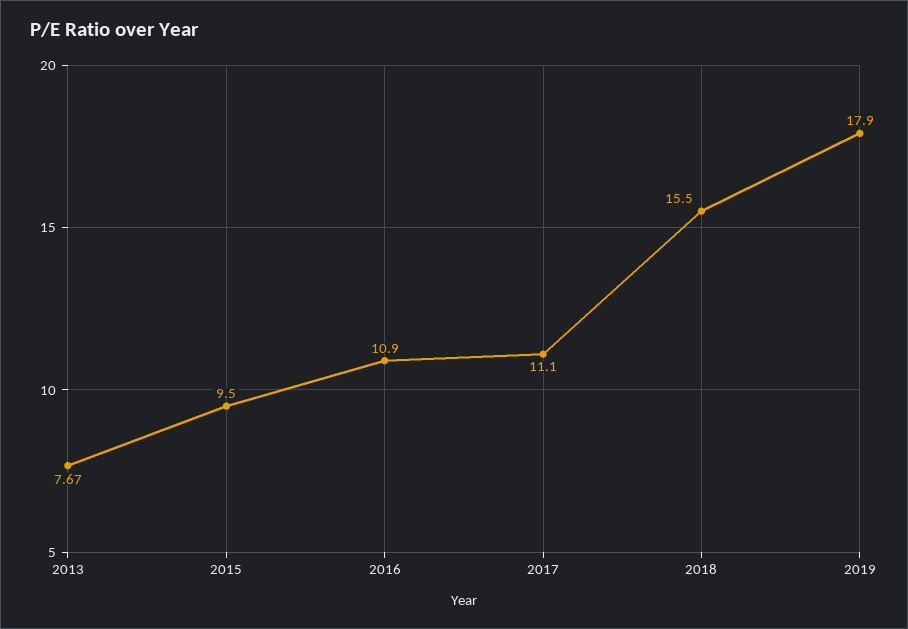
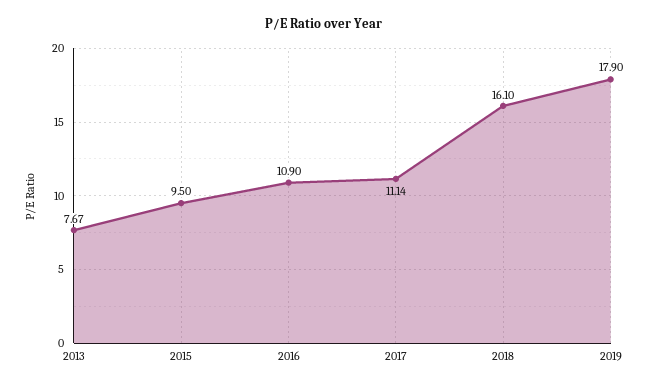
2017: 11.1 -> 11.14
2018: 15.5 -> 16.1

